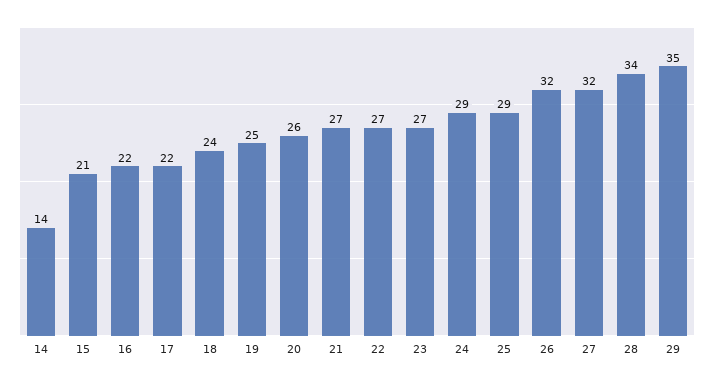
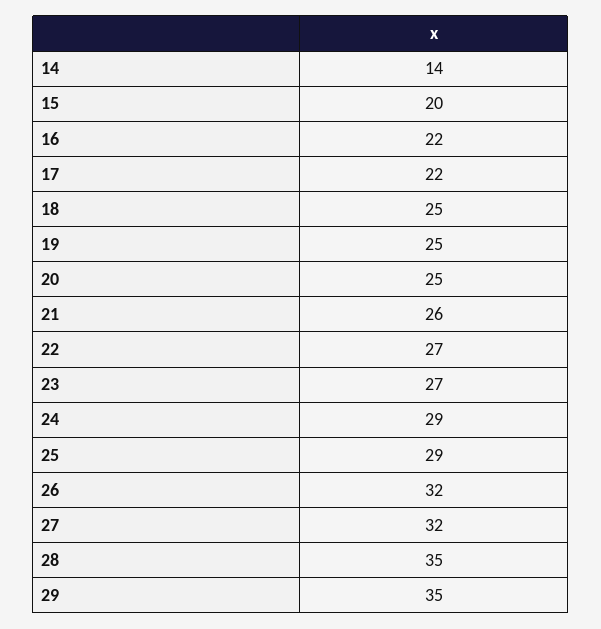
15: 21 -> 20
18: 24 -> 25
20: 26 -> 25
21: 27 -> 26
28: 34 -> 35

